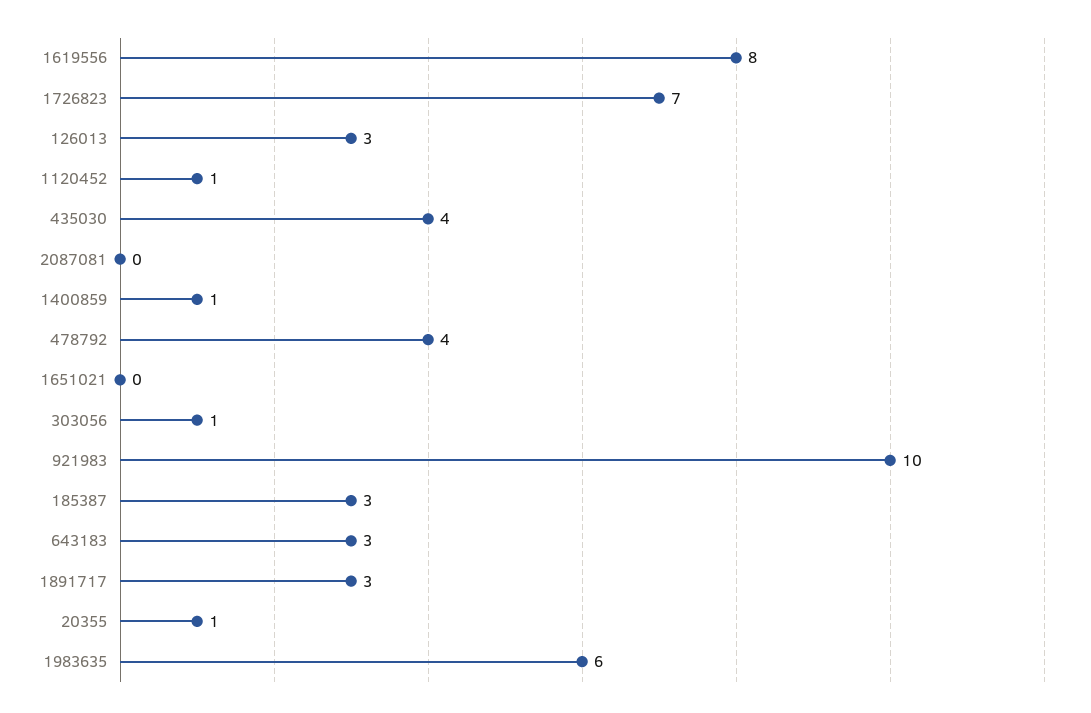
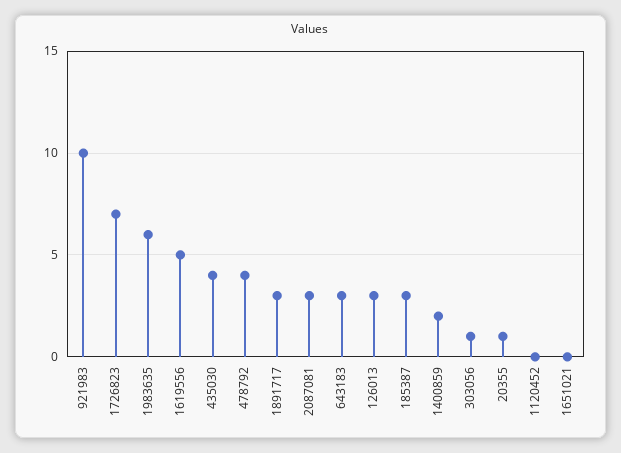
1619556: 8 -> 5
1120452: 1 -> 0
2087081: 0 -> 3
1400859: 1 -> 2

